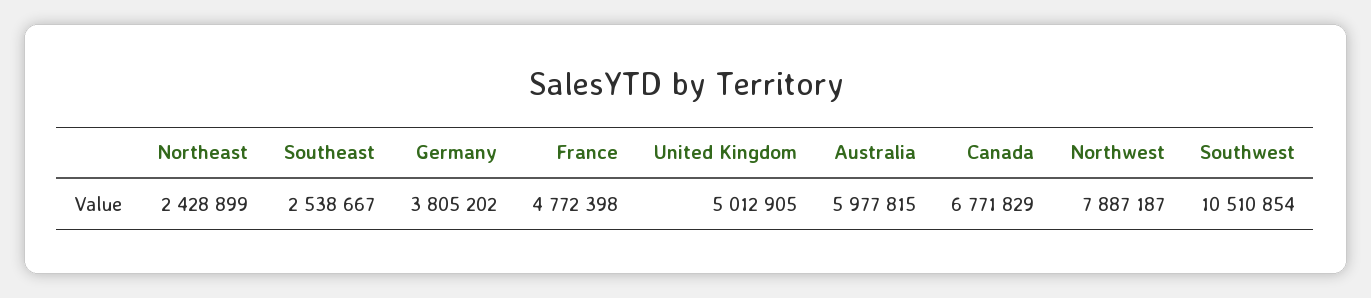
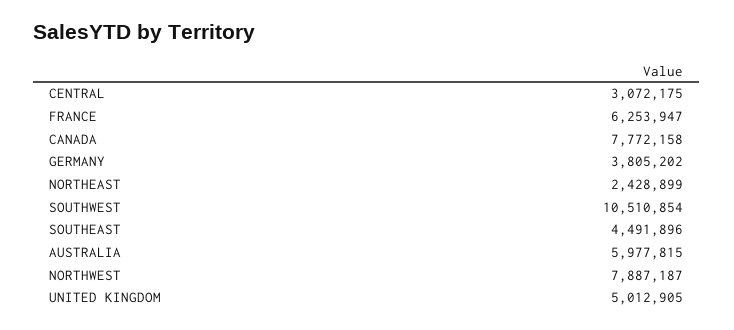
Southeast: 2538667 -> 4491896
France: 4772398 -> 6253947
Canada: 6771829 -> 7772158
CENTRAL: none -> 3072175

